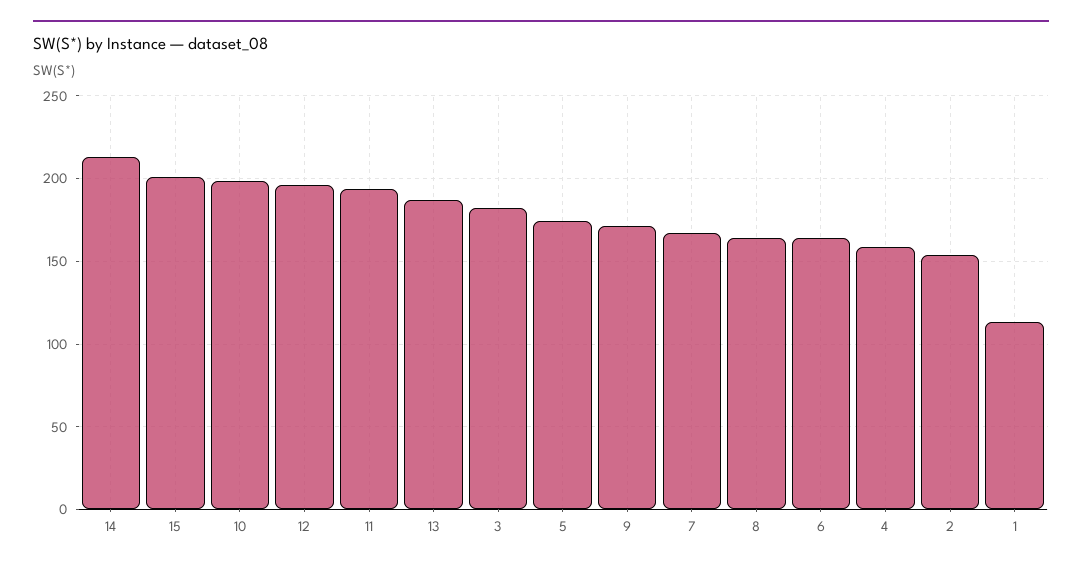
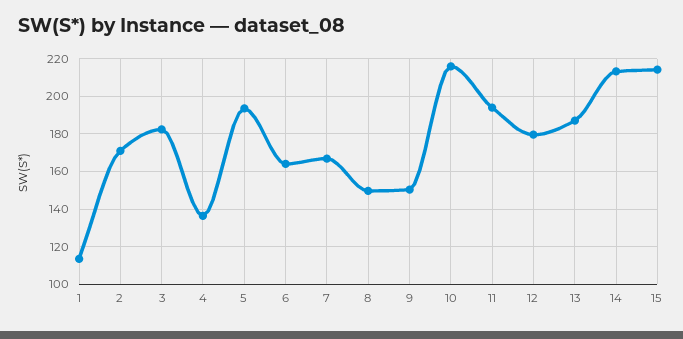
15: 200 -> 215
10: 200 -> 215
12: 195 -> 180
5: 175 -> 195
9: 170 -> 150
8: 165 -> 150
4: 160 -> 135
2: 155 -> 170

